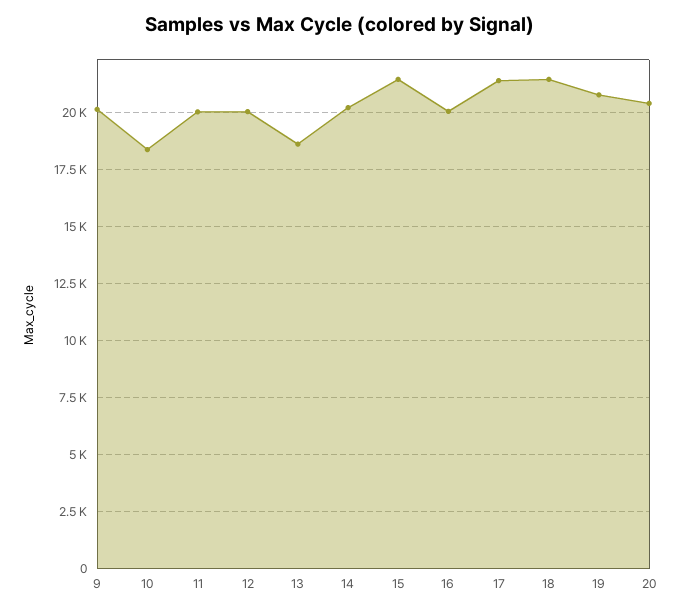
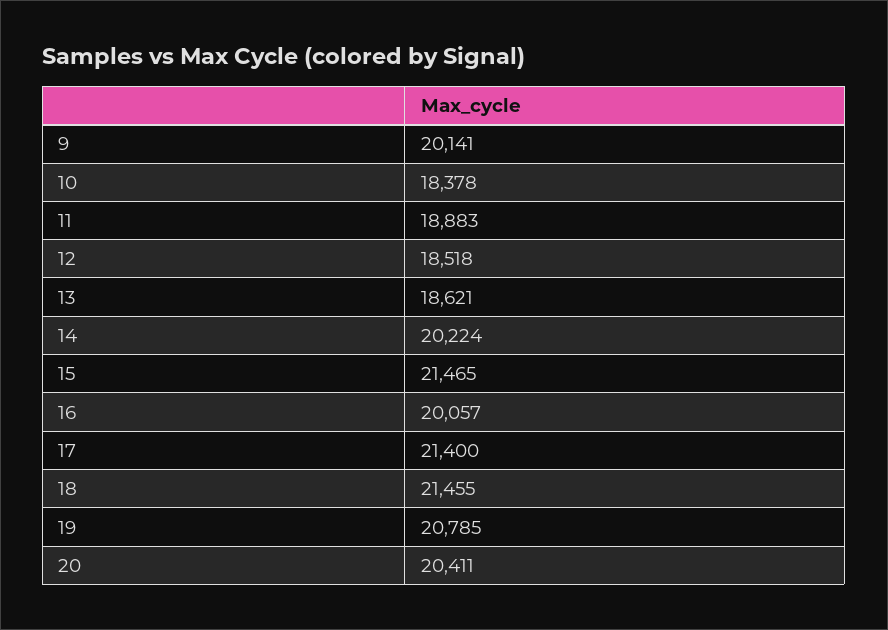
11: 20000 -> 18883
12: 20000 -> 18518

